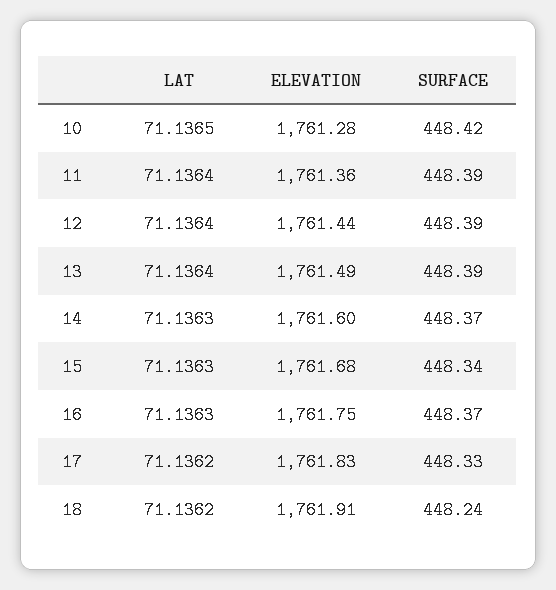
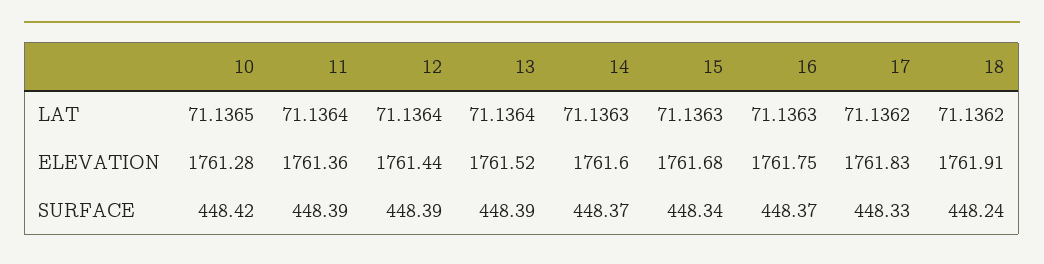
ELEVATION, 13: 1761.49 -> 1761.52

